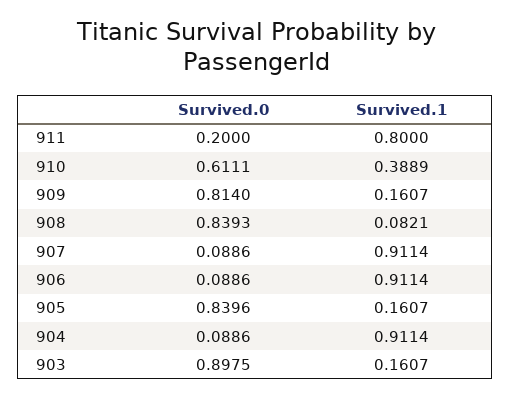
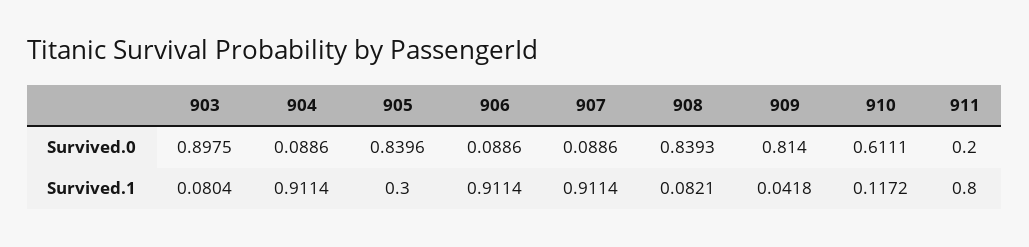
Survived.1, 910: 0.3889 -> 0.1172
Survived.1, 909: 0.1607 -> 0.0418
Survived.1, 905: 0.1607 -> 0.3
Survived.1, 903: 0.1607 -> 0.0804

